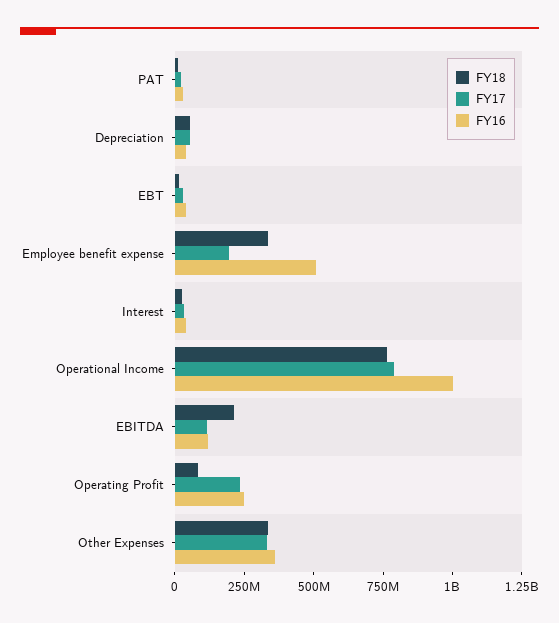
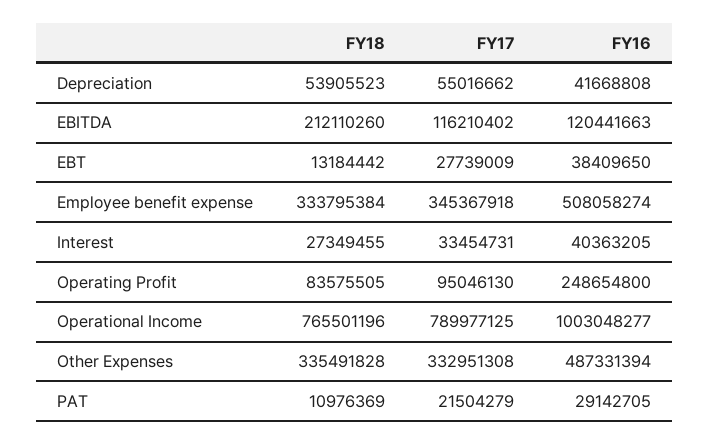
FY17, Employee benefit expense: 200000000 -> 345367918
FY17, Operating Profit: 250000000 -> 95046130
FY16, Other Expenses: 350000000 -> 487331394

